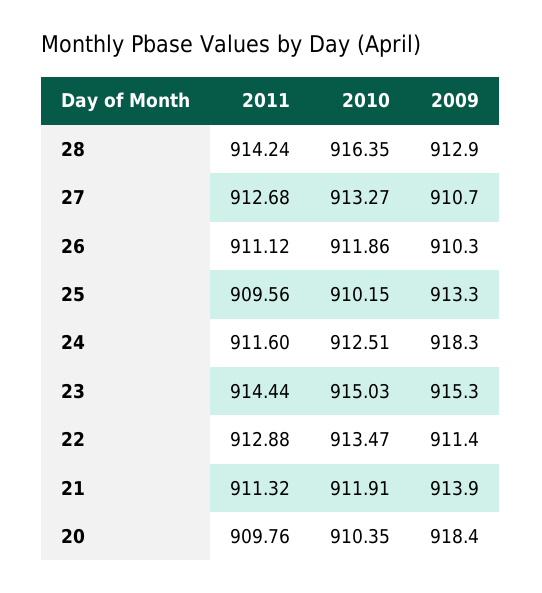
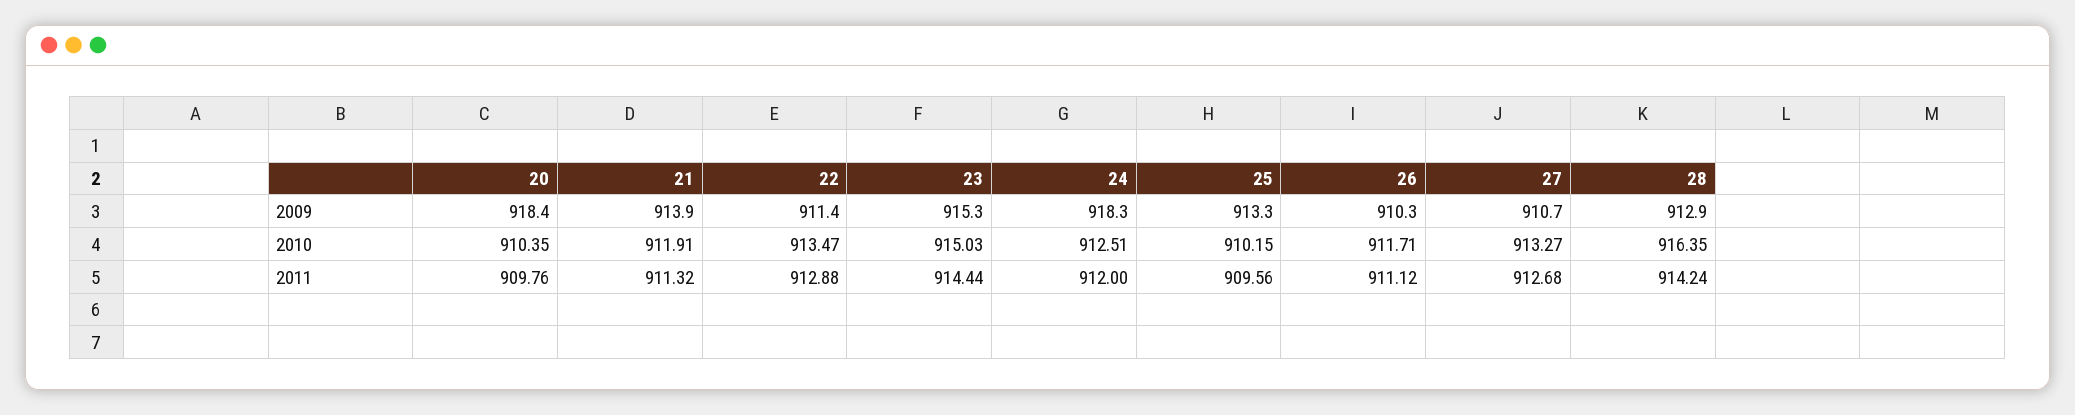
2010, 26: 911.86 -> 911.71
2011, 24: 911.6 -> 912

